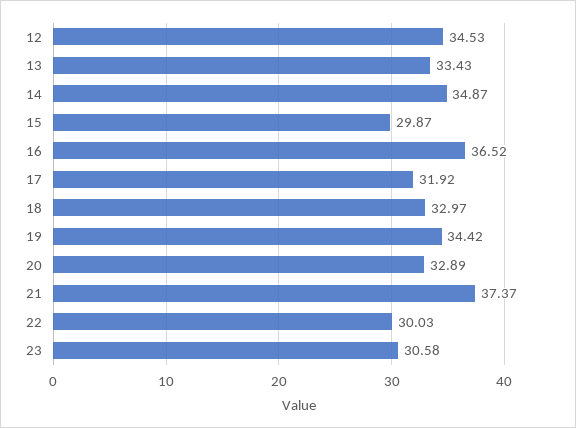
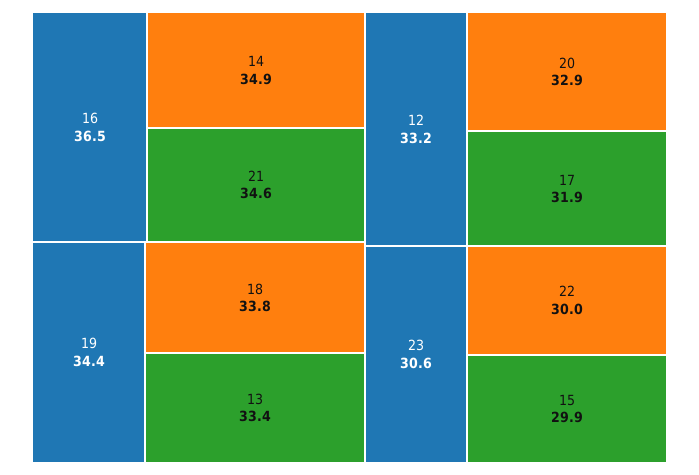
12: 34.53 -> 33.2
18: 32.97 -> 33.8
21: 37.37 -> 34.6

